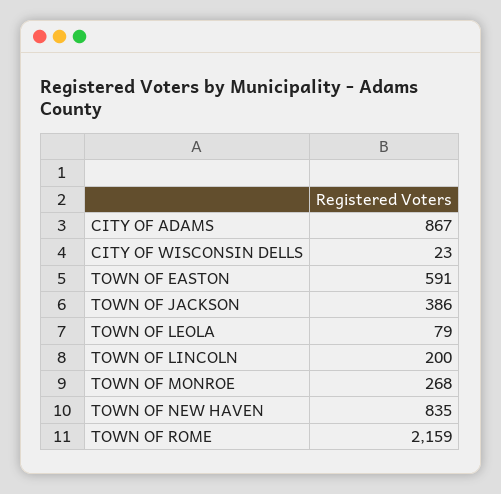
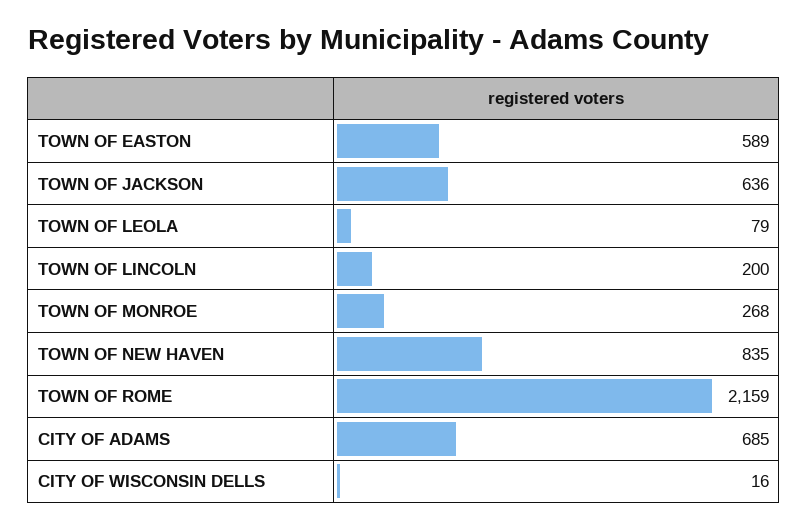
CITY OF ADAMS: 867 -> 685
CITY OF WISCONSIN DELLS: 23 -> 16
TOWN OF EASTON: 591 -> 589
TOWN OF JACKSON: 386 -> 636

